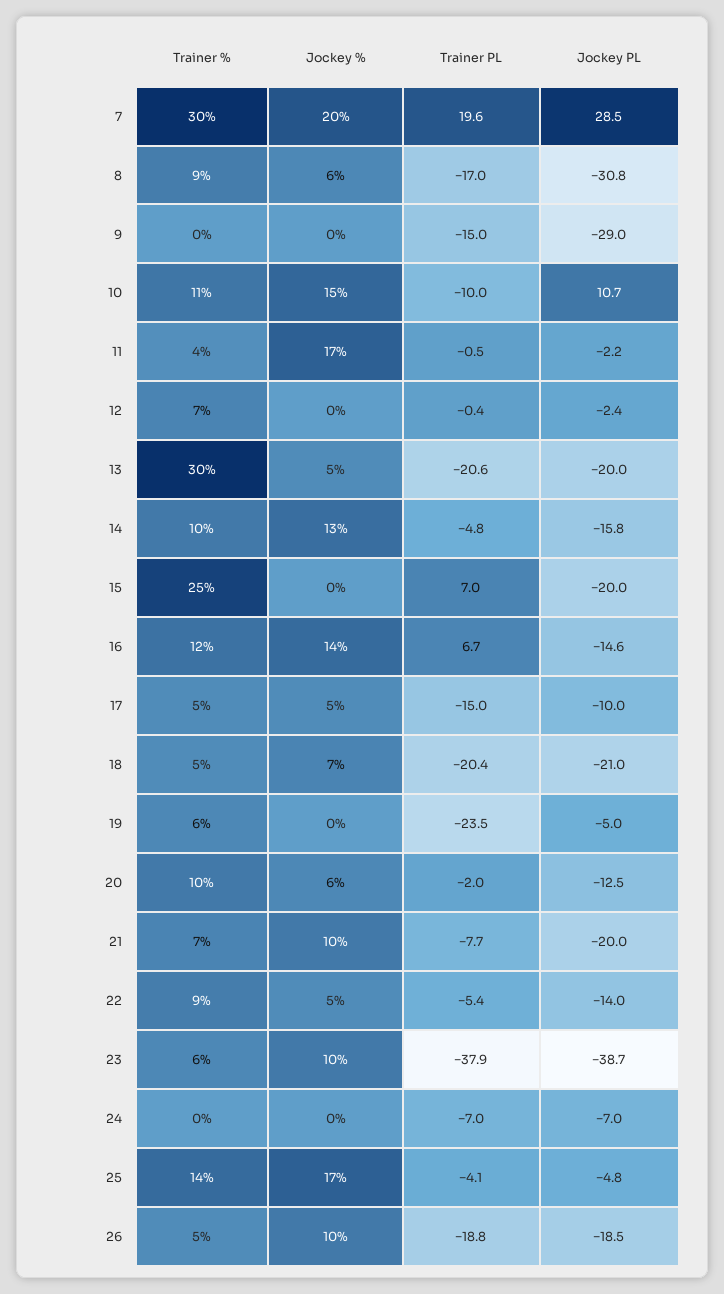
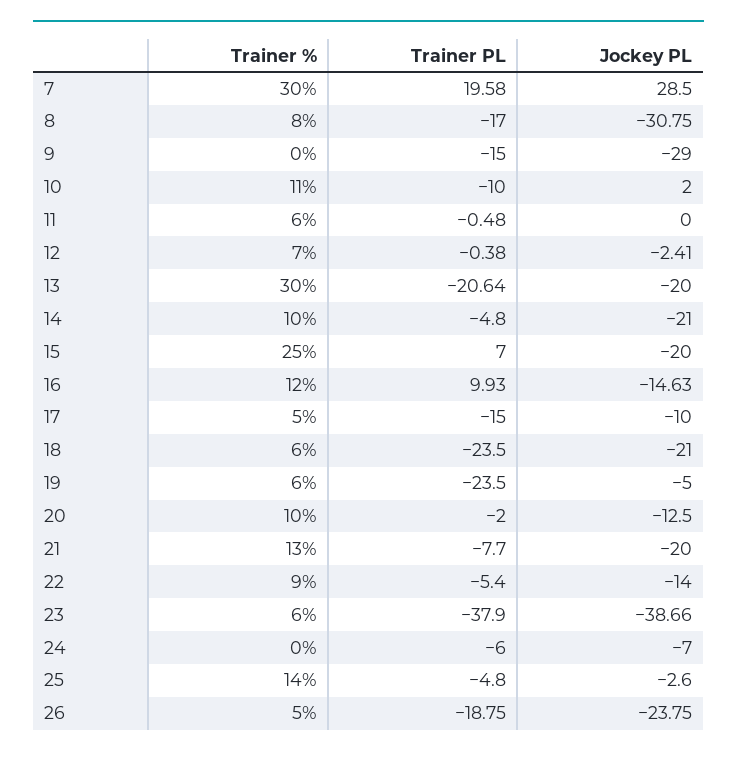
Jockey %, 7: 20 -> none
Trainer %, 8: 9 -> 8
Jockey %, 8: 6 -> none
Jockey %, 9: 0 -> none
Jockey %, 10: 15 -> none
Jockey PL, 10: 10.7 -> 2
Trainer %, 11: 4 -> 6
Jockey %, 11: 17 -> none
Jockey PL, 11: -2.2 -> 0
Jockey %, 12: 0 -> none
Jockey %, 13: 5 -> none
Jockey %, 14: 13 -> none
Jockey PL, 14: -15.8 -> -21
Jockey %, 15: 0 -> none
Jockey %, 16: 14 -> none
Trainer PL, 16: 6.7 -> 9.93
Jockey %, 17: 5 -> none
Trainer %, 18: 5 -> 6
Jockey %, 18: 7 -> none
Trainer PL, 18: -20.4 -> -23.5
Jockey %, 19: 0 -> none
Jockey %, 20: 6 -> none
Trainer %, 21: 7 -> 13
Jockey %, 21: 10 -> none
Jockey %, 22: 5 -> none
Jockey %, 23: 10 -> none
Jockey %, 24: 0 -> none
Trainer PL, 24: -7 -> -6
Jockey %, 25: 17 -> none
Trainer PL, 25: -4.1 -> -4.8
Jockey PL, 25: -4.8 -> -2.6
Jockey %, 26: 10 -> none
Jockey PL, 26: -18.5 -> -23.75

